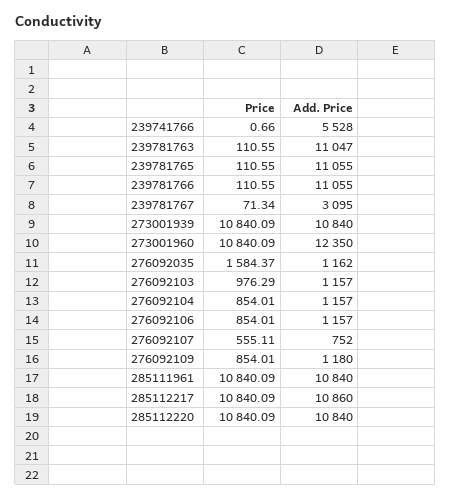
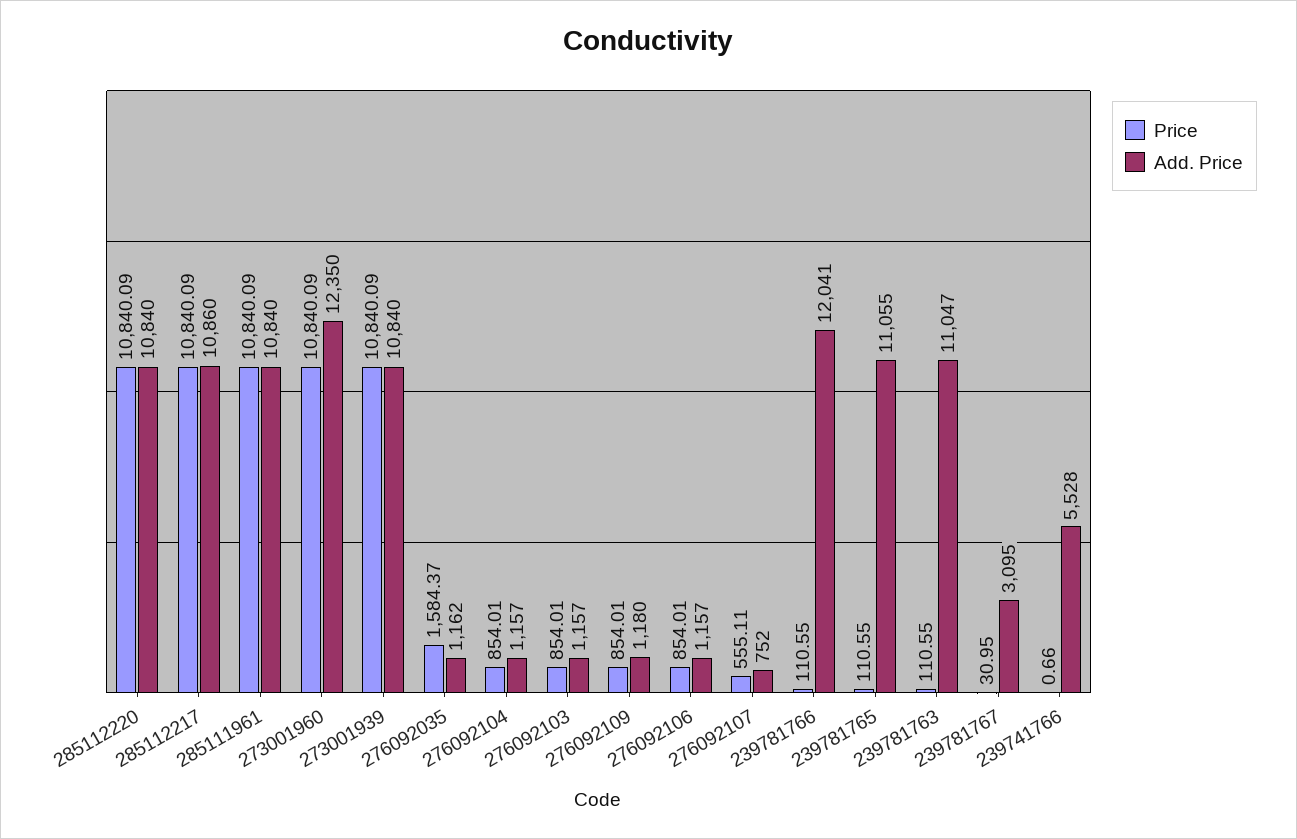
Add. Price, 239781766: 11055 -> 12041
Price, 239781767: 71.34 -> 30.95
Price, 276092103: 976.29 -> 854.01

